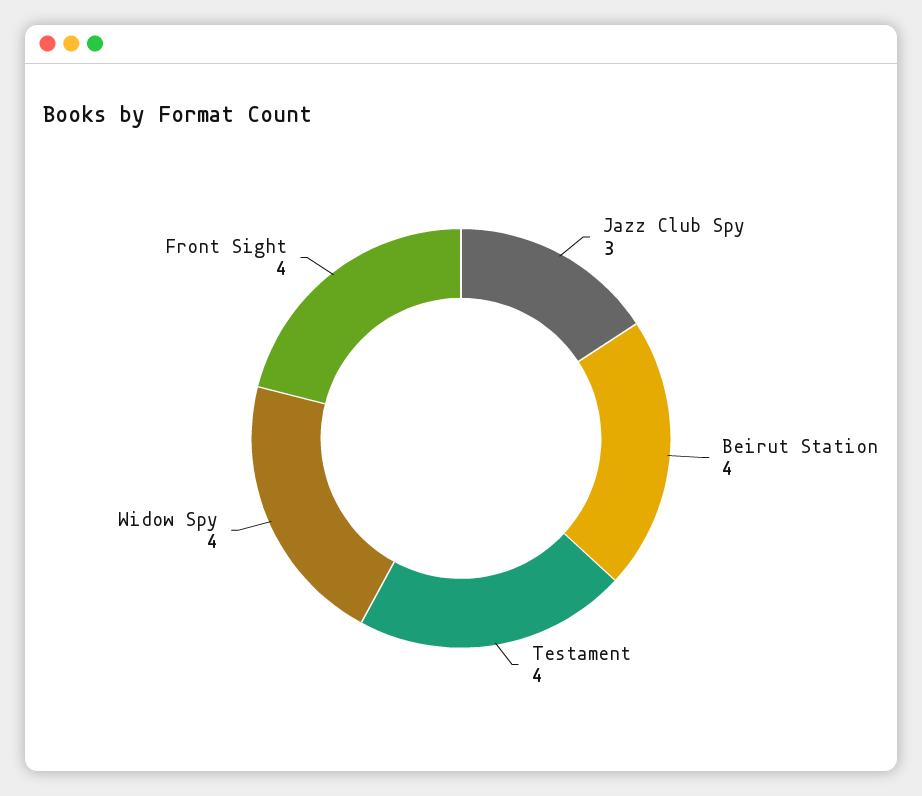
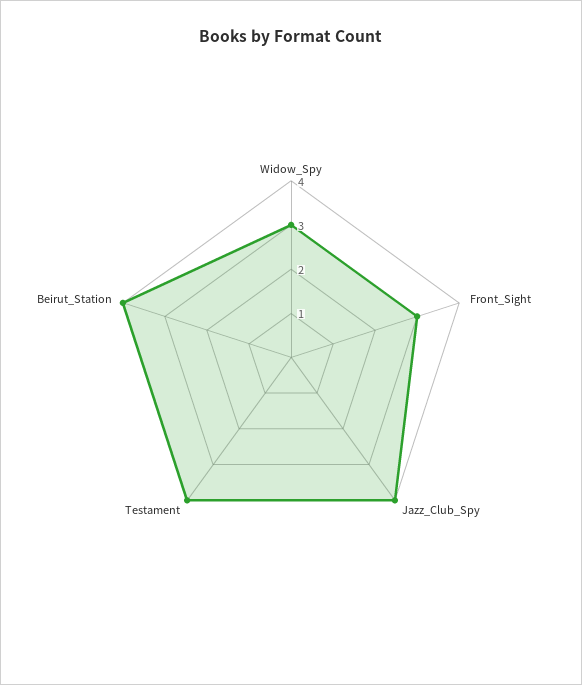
Jazz Club Spy: 3 -> 4
Widow Spy: 4 -> 3
Front Sight: 4 -> 3

